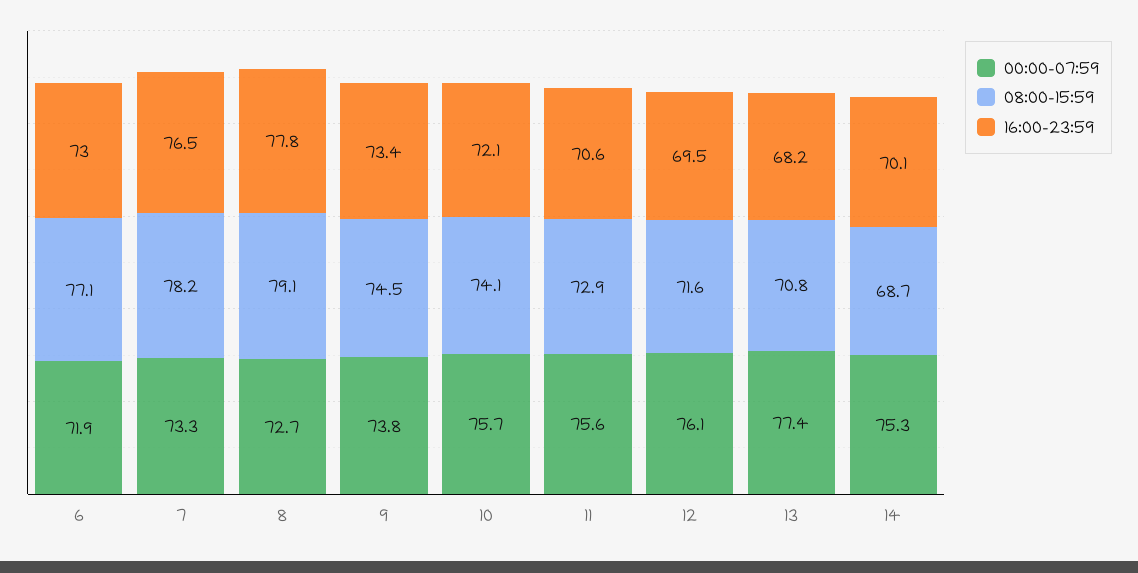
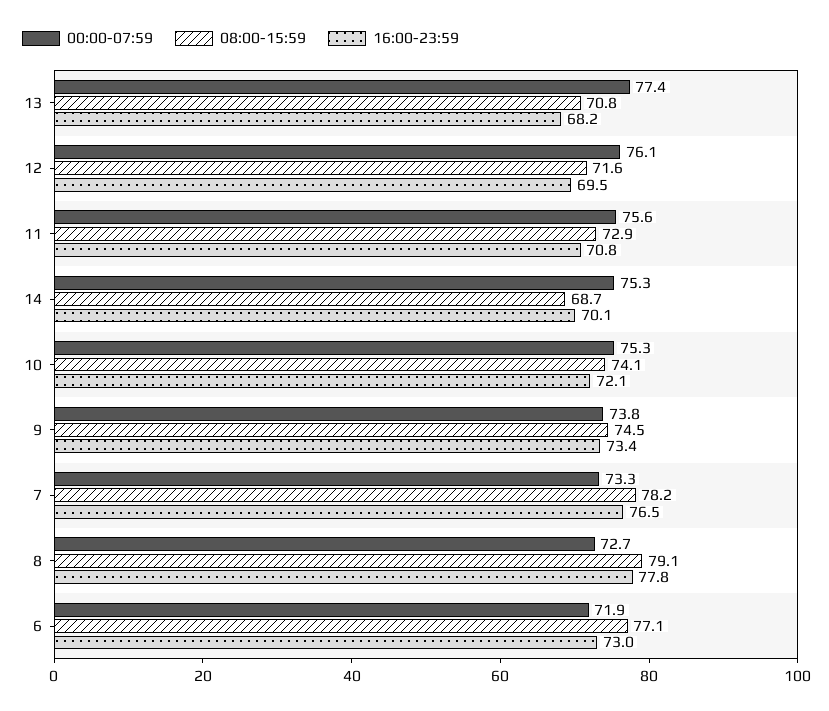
00:00-07:59, 10: 75.7 -> 75.3
16:00-23:59, 11: 70.6 -> 70.8

